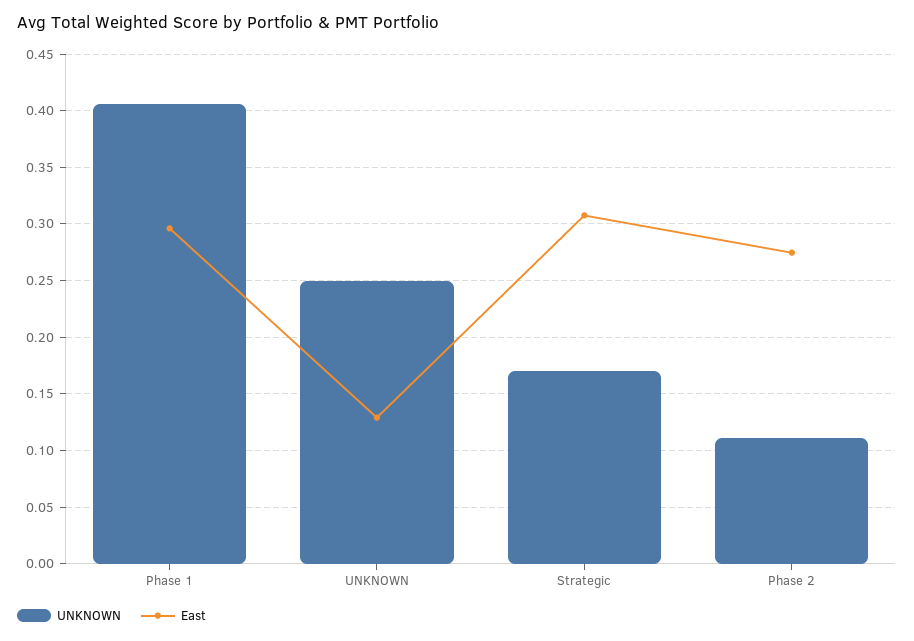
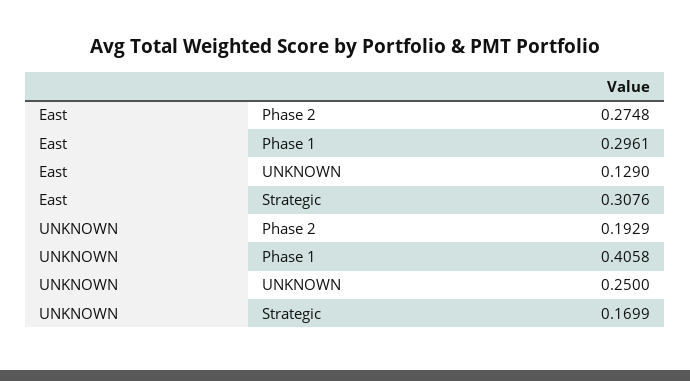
UNKNOWN, Phase 2: 0.11 -> 0.1929

